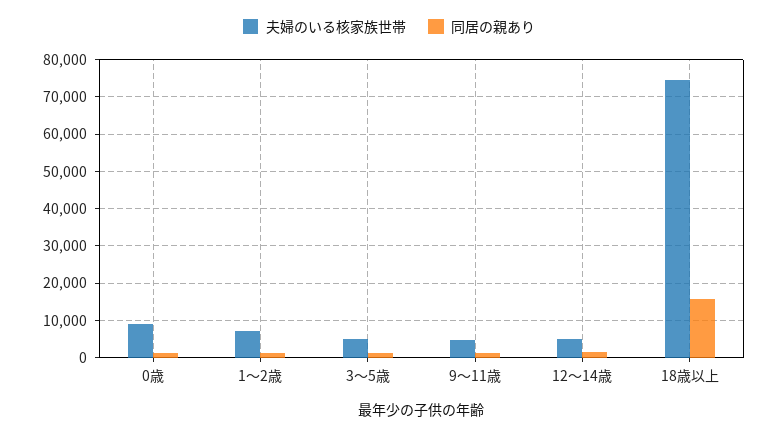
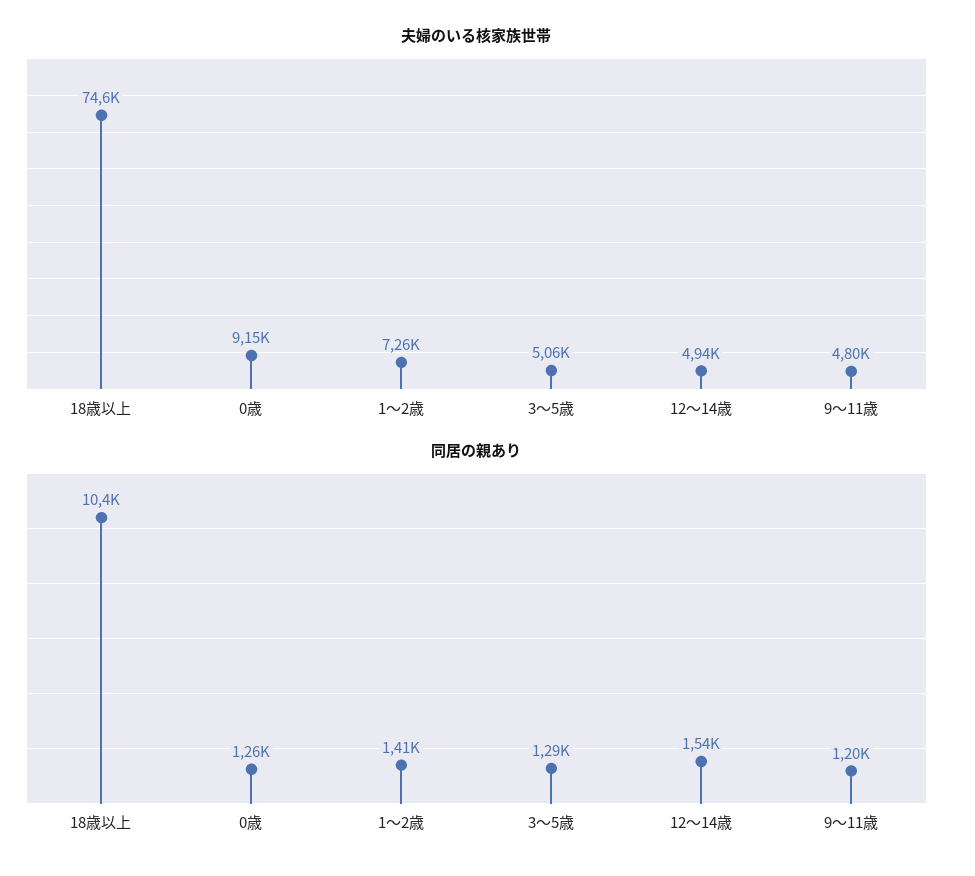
同居の親あり, 18歳以上: 16000 -> 10400

